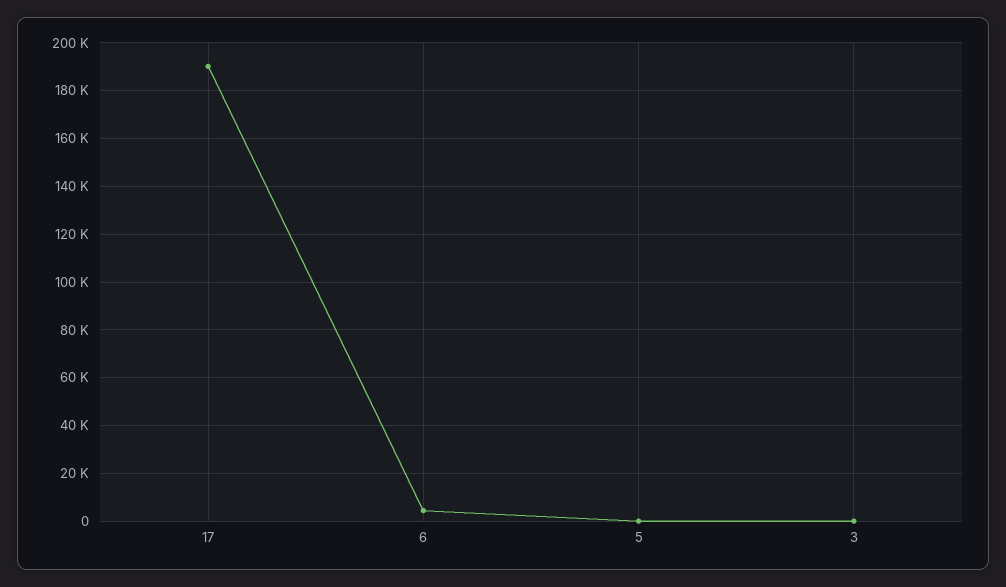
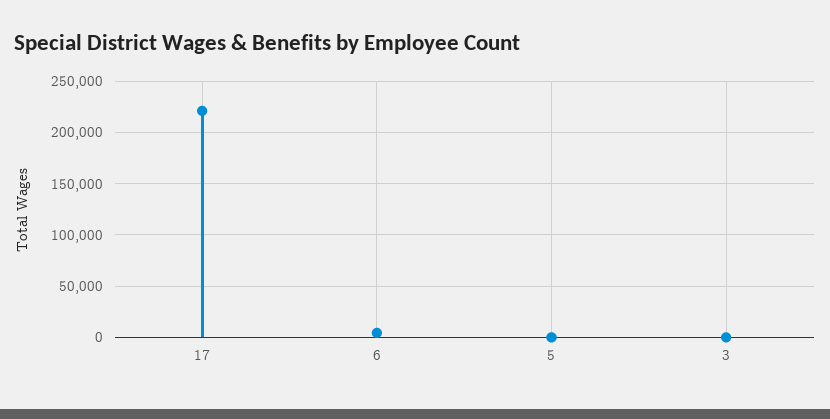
17: 190000 -> 220000

